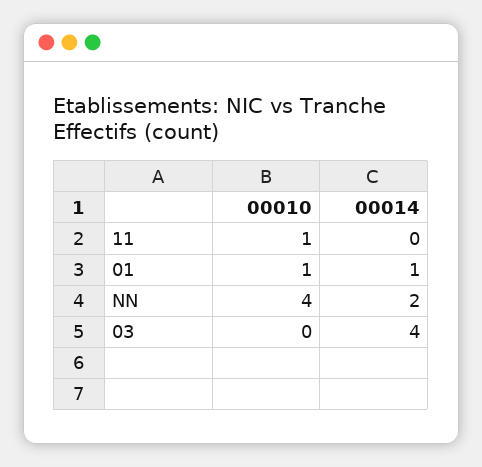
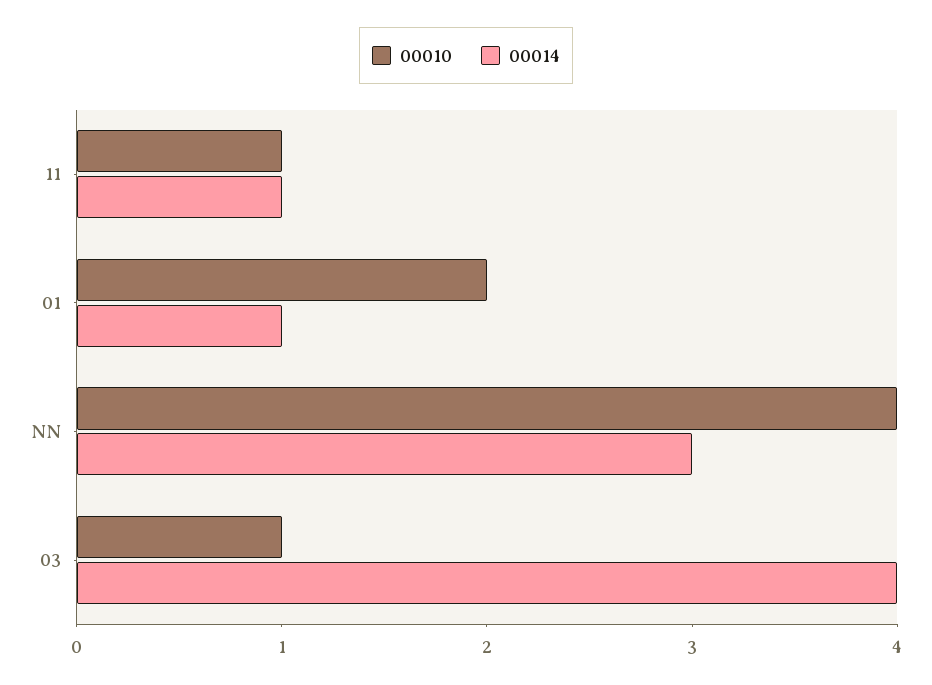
00014, 11: 0 -> 1
00010, 01: 1 -> 2
00014, NN: 2 -> 3
00010, 03: 0 -> 1

